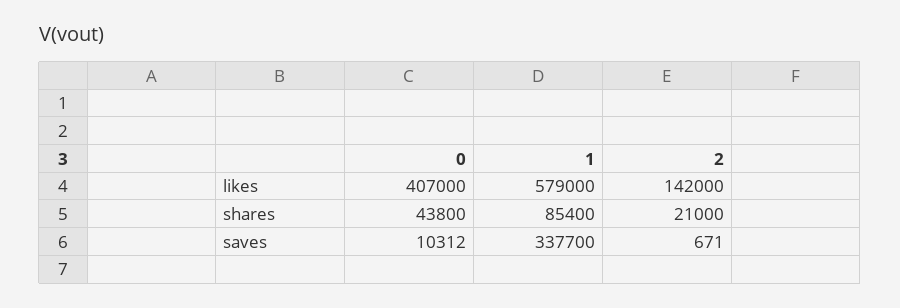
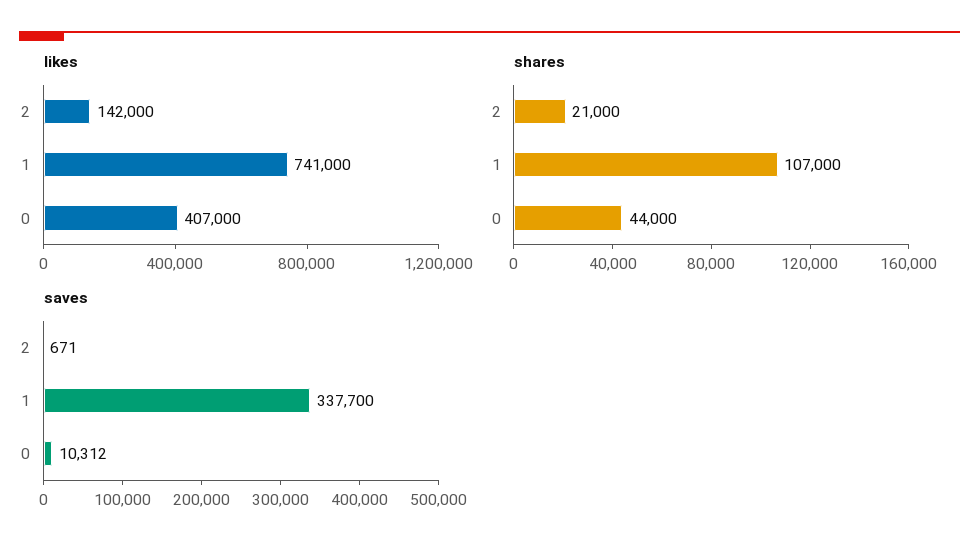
likes, 1: 579000 -> 741000
shares, 0: 43800 -> 44000
shares, 1: 85400 -> 107000

